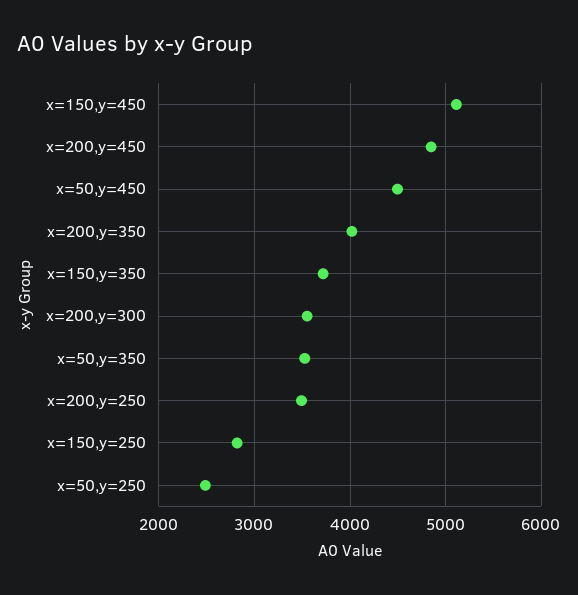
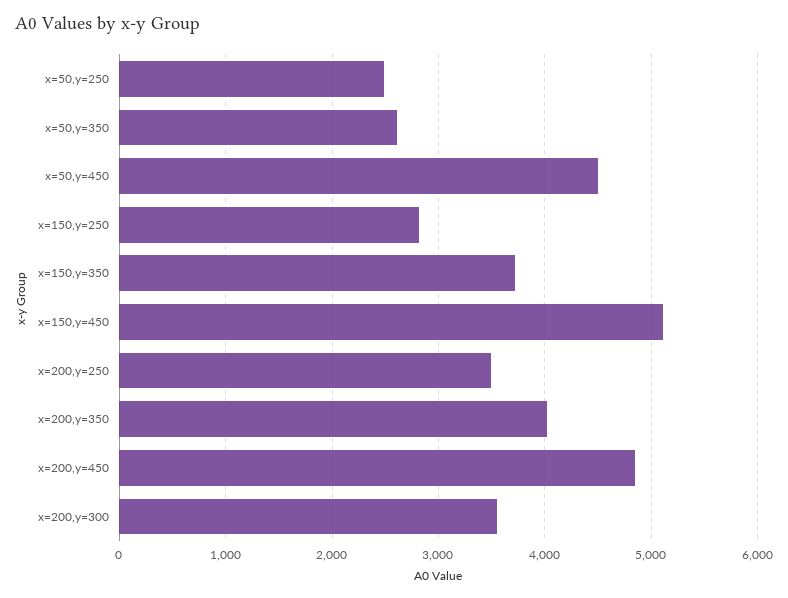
x=50,y=350: 3500 -> 2600

